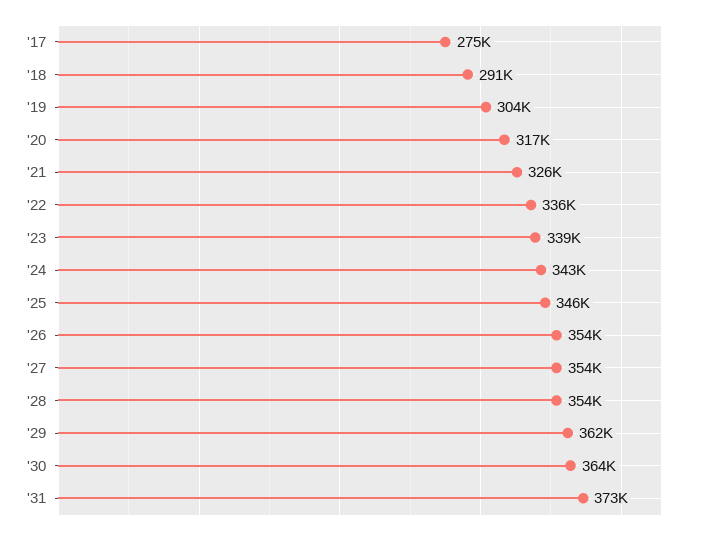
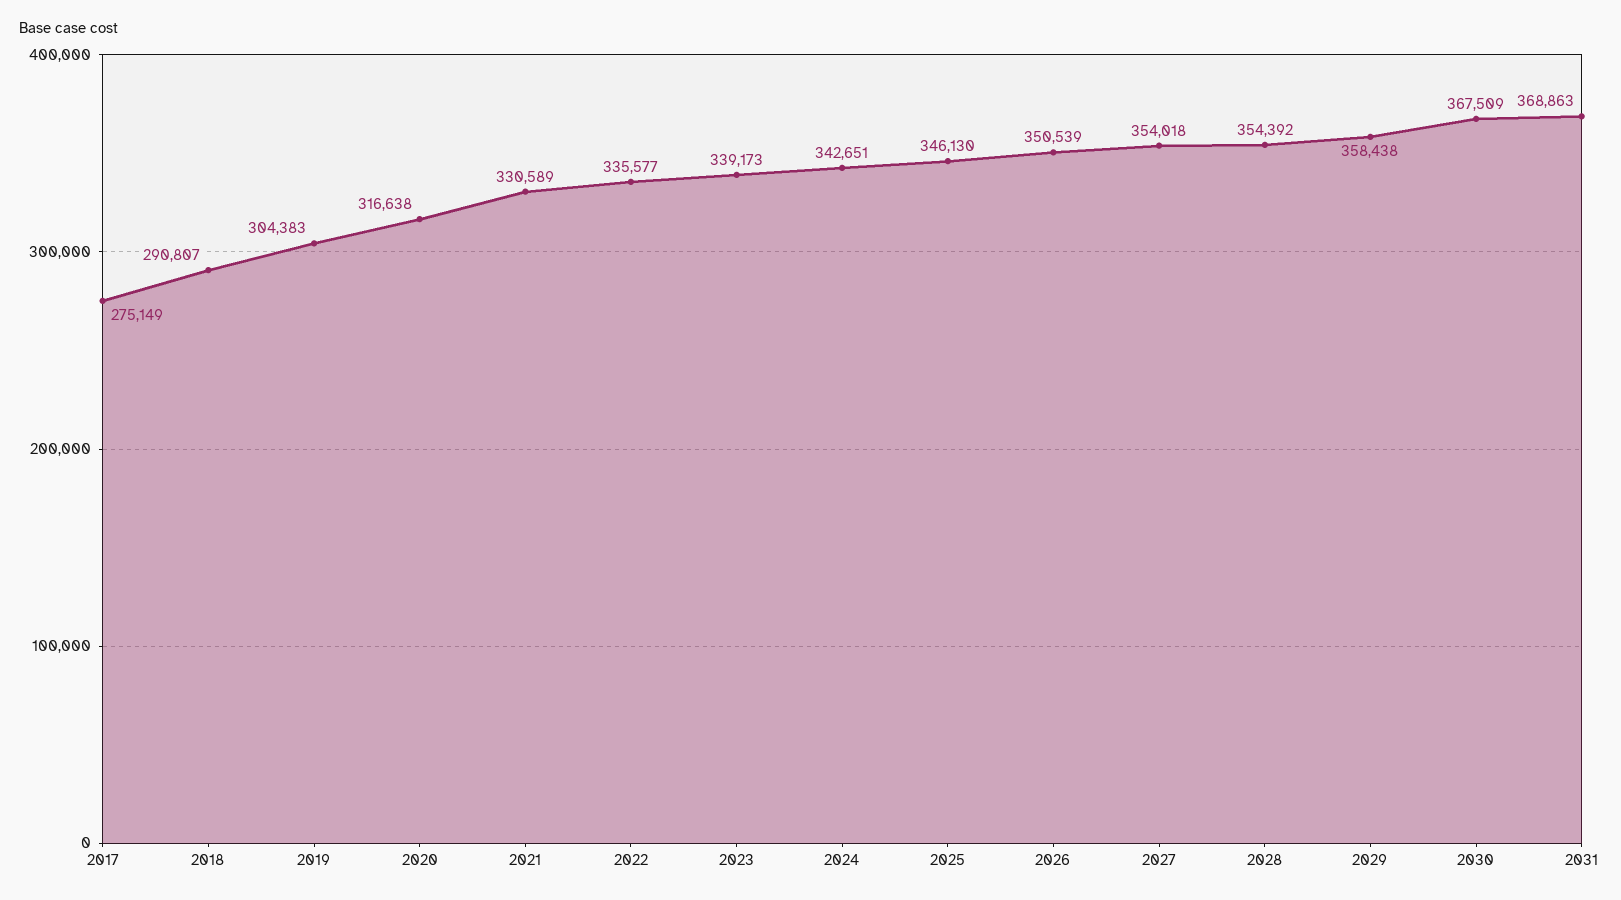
'21: 326000 -> 330589
'26: 354000 -> 350539
'29: 362000 -> 358438
'30: 364000 -> 367509
'31: 373000 -> 368863

